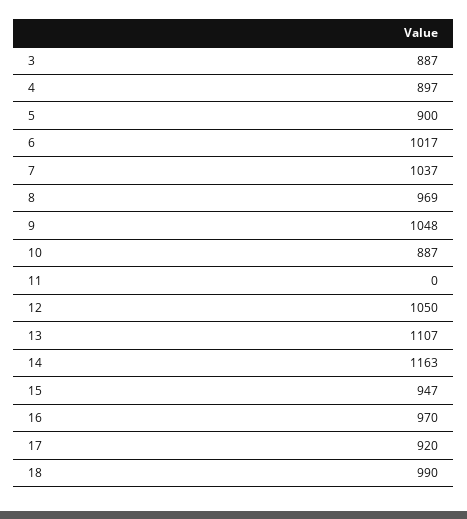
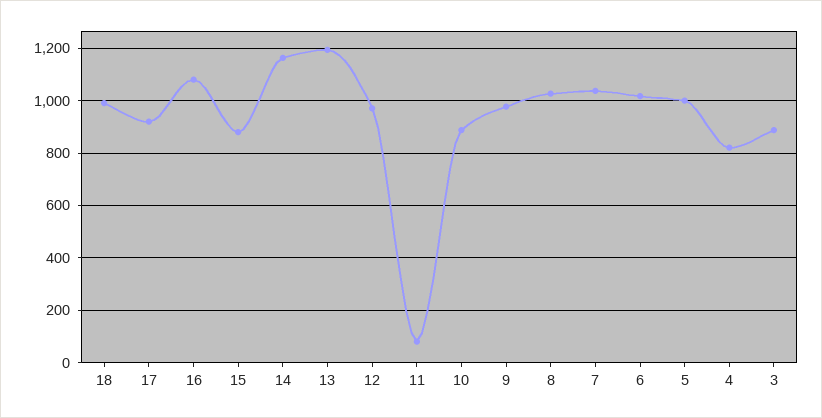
4: 897 -> 825
5: 900 -> 1000
8: 969 -> 1025
9: 1048 -> 975
11: 0 -> 75
12: 1050 -> 975
13: 1107 -> 1200
15: 947 -> 875
16: 970 -> 1075

